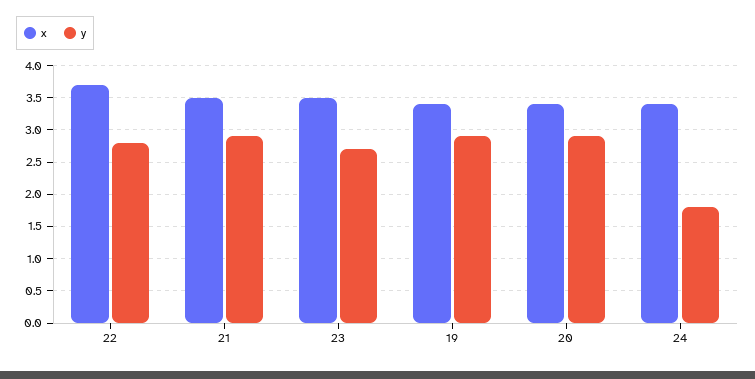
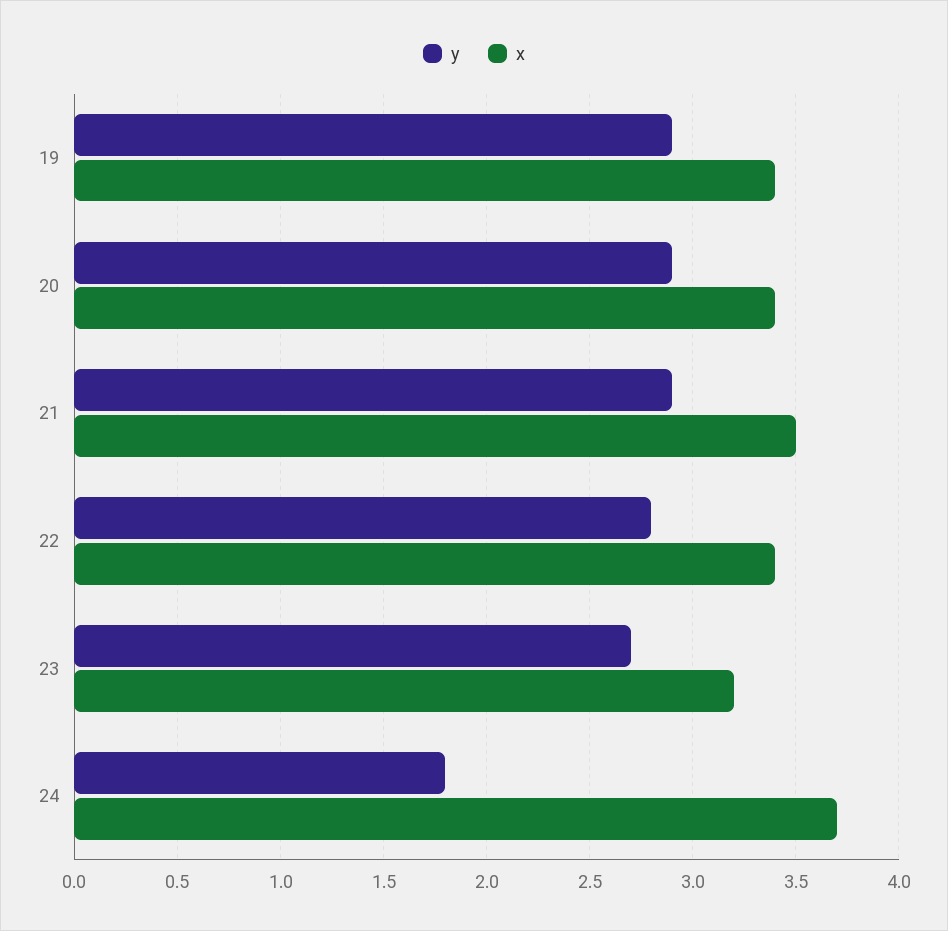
x, 22: 3.7 -> 3.4
x, 23: 3.5 -> 3.2
x, 24: 3.4 -> 3.7

